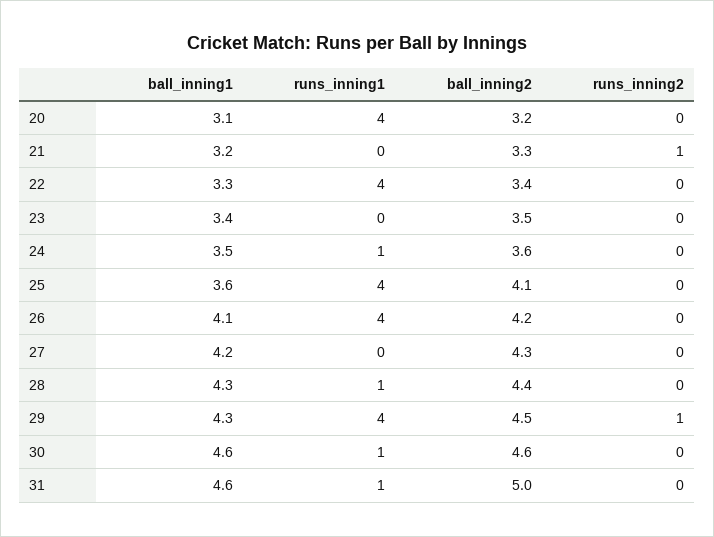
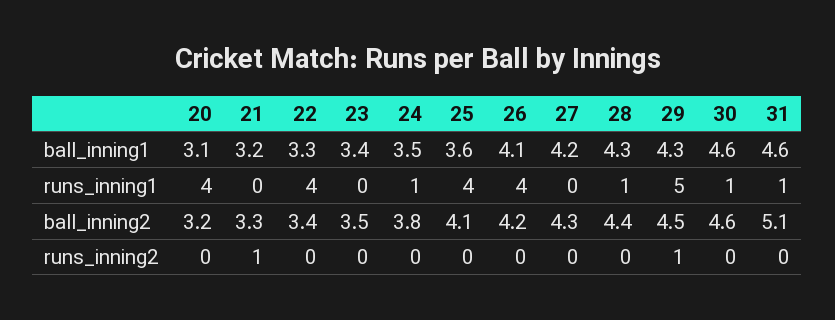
ball_inning2, 24: 3.6 -> 3.8
runs_inning1, 29: 4 -> 5
ball_inning2, 31: 5 -> 5.1

